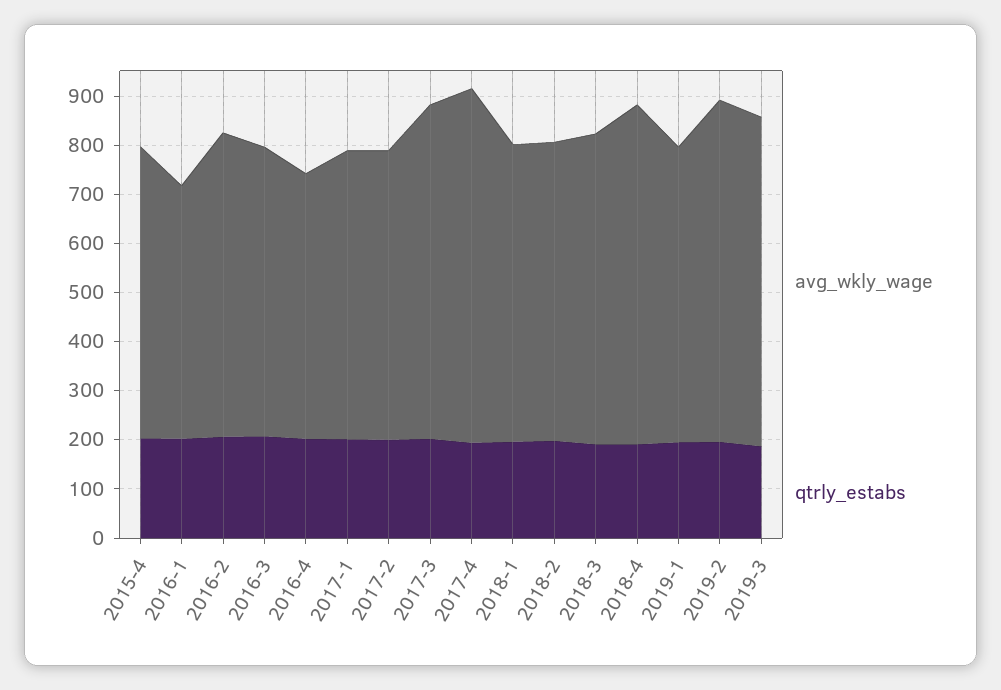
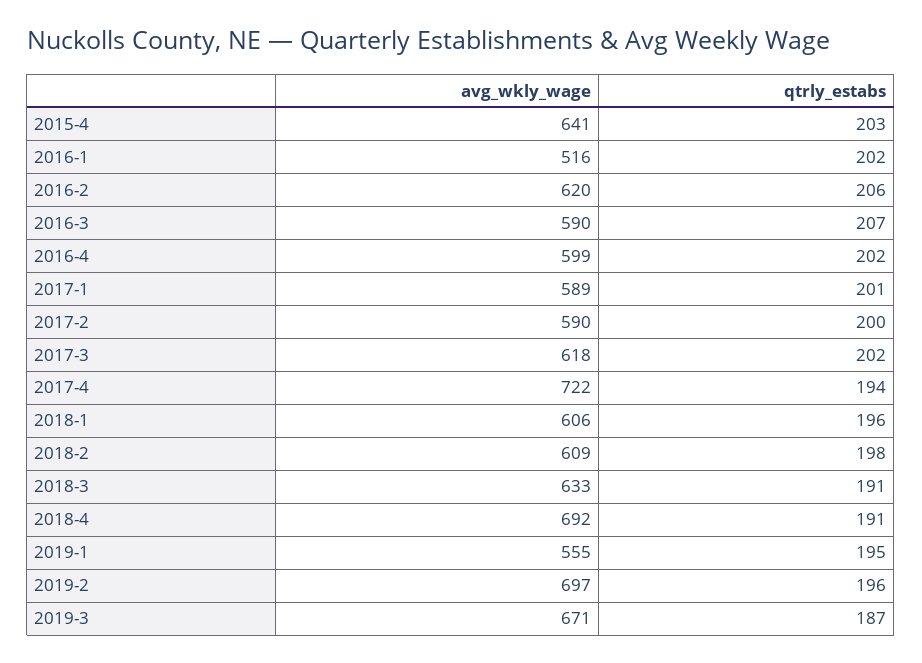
avg_wkly_wage, 2015-4: 600 -> 641
avg_wkly_wage, 2016-4: 540 -> 599
avg_wkly_wage, 2017-3: 680 -> 618
avg_wkly_wage, 2019-1: 600 -> 555

